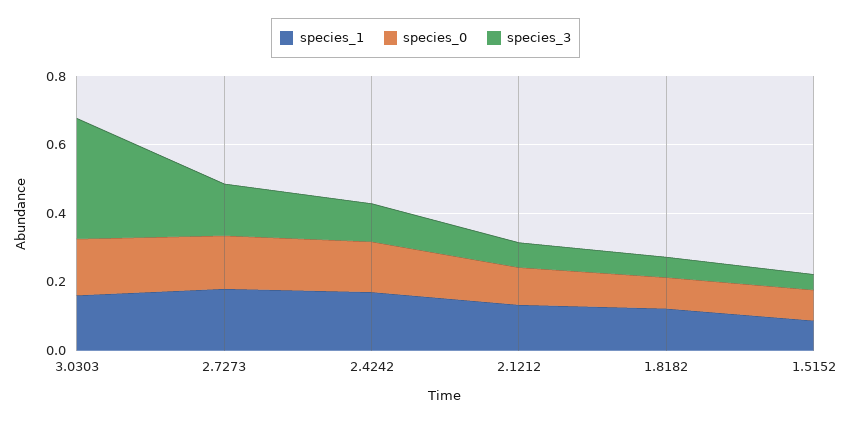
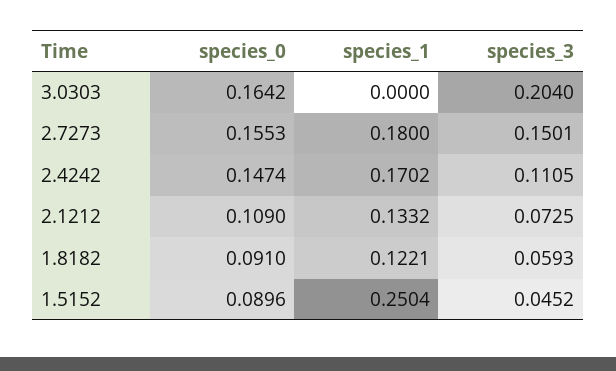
species_1, 3.0303: 0.15 -> 0
species_3, 3.0303: 0.35 -> 0.204
species_1, 1.5152: 0.1 -> 0.2504

